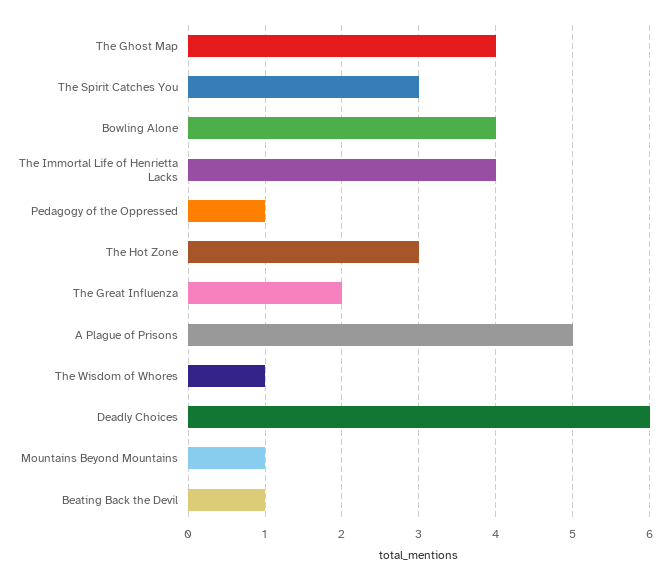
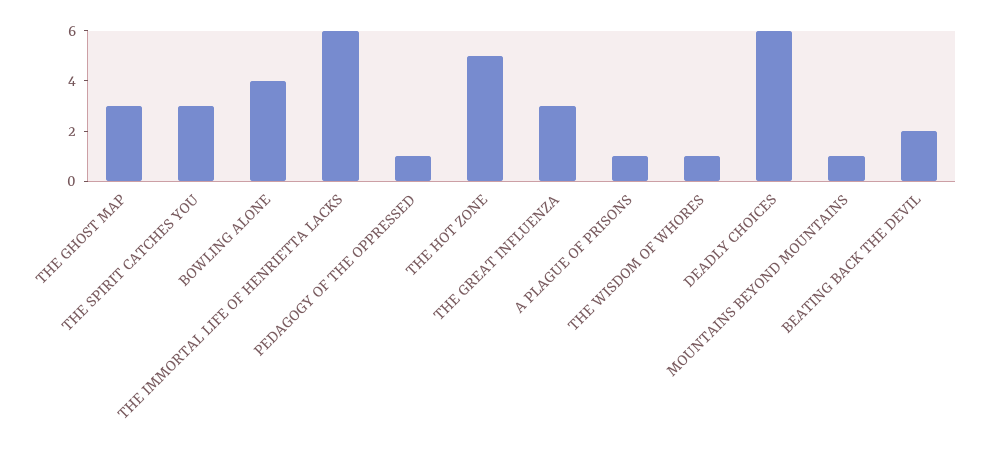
The Ghost Map: 4 -> 3
The Immortal Life of Henrietta Lacks: 4 -> 6
The Hot Zone: 3 -> 5
The Great Influenza: 2 -> 3
A Plague of Prisons: 5 -> 1
Beating Back the Devil: 1 -> 2

